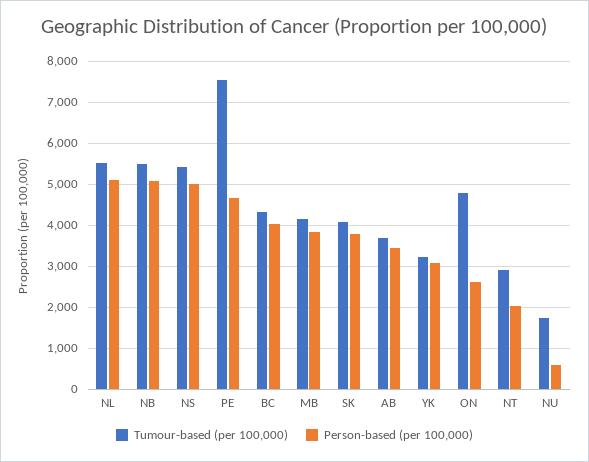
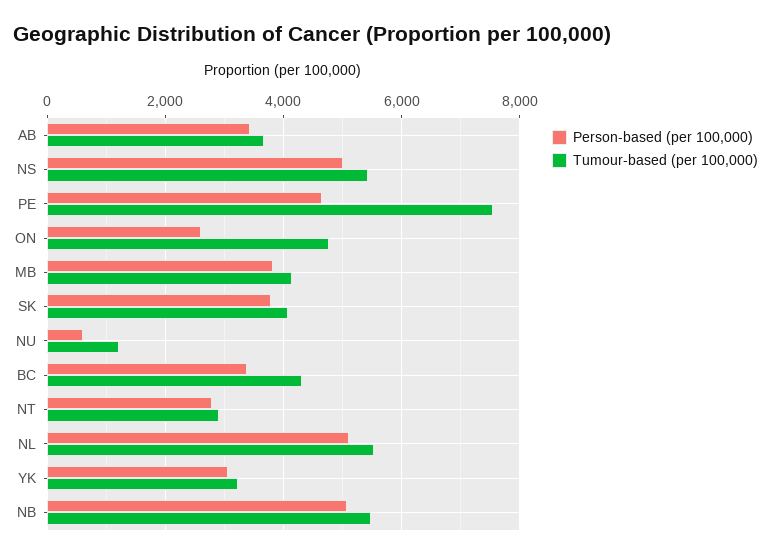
Person-based (per 100,000), BC: 4000 -> 3400
Person-based (per 100,000), NT: 2000 -> 2800
Tumour-based (per 100,000), NU: 1800 -> 1200

